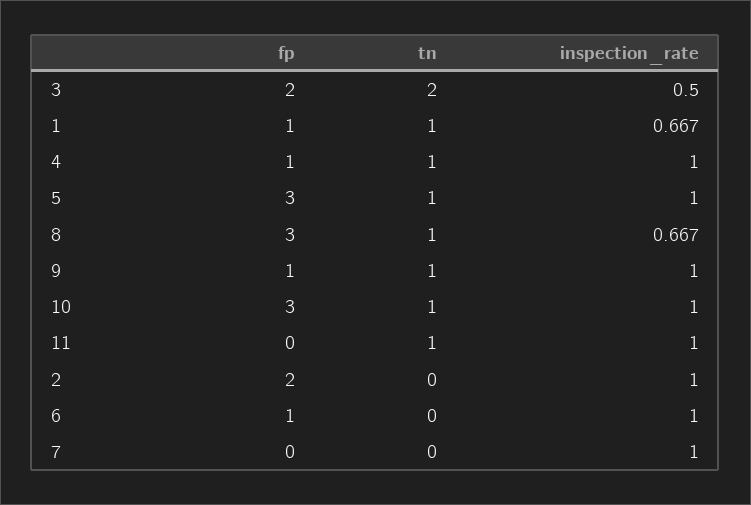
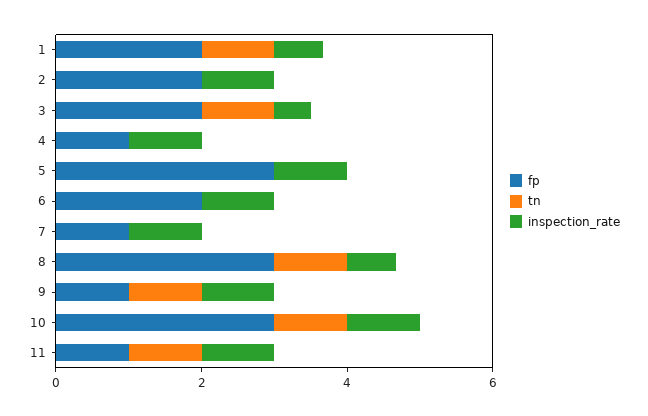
tn, 3: 2 -> 1
fp, 1: 1 -> 2
tn, 4: 1 -> 0
tn, 5: 1 -> 0
fp, 11: 0 -> 1
fp, 6: 1 -> 2
fp, 7: 0 -> 1

